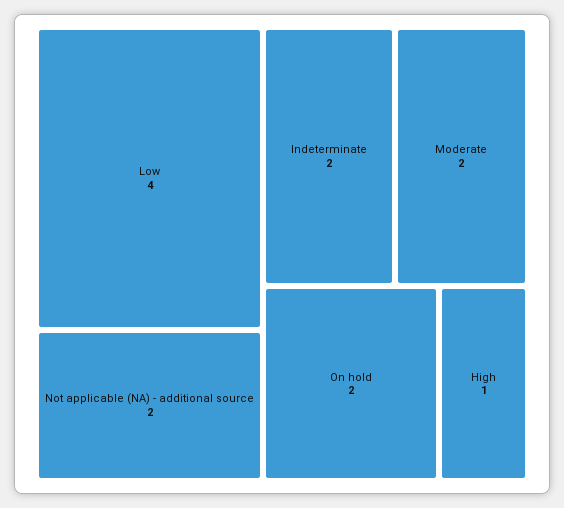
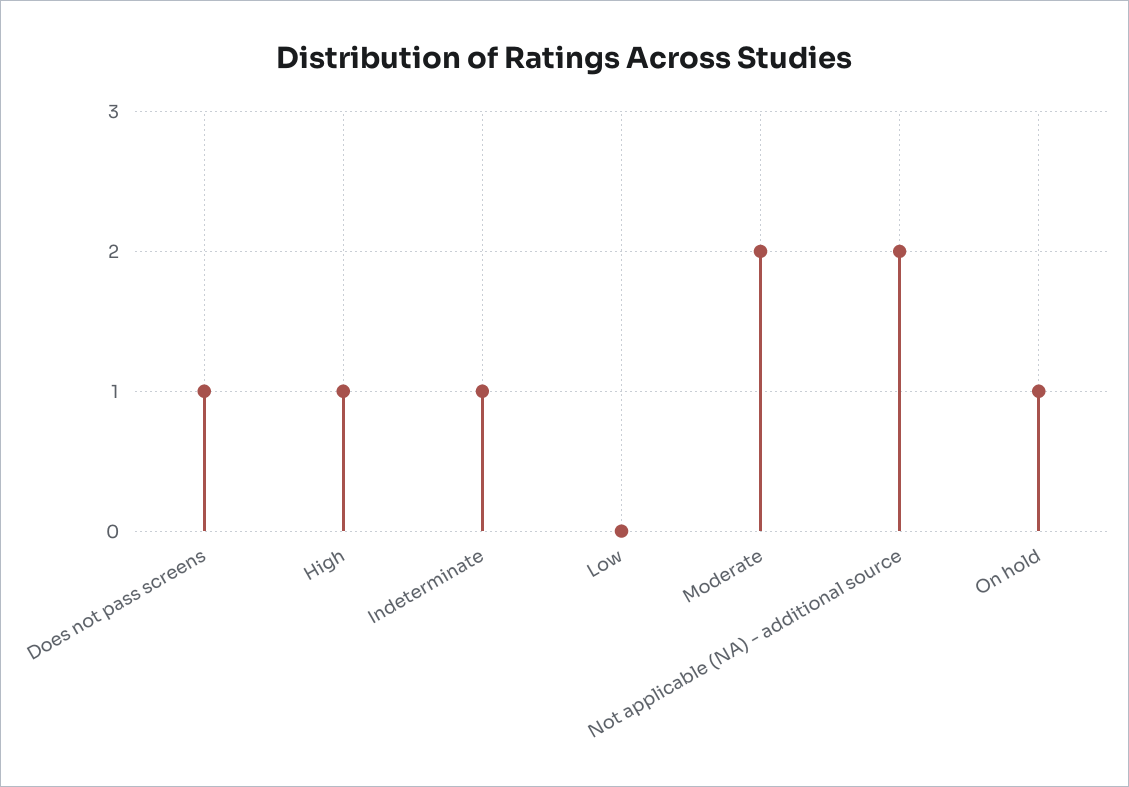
Low: 4 -> 0
Indeterminate: 2 -> 1
On hold: 2 -> 1
Does not pass screens: none -> 1

